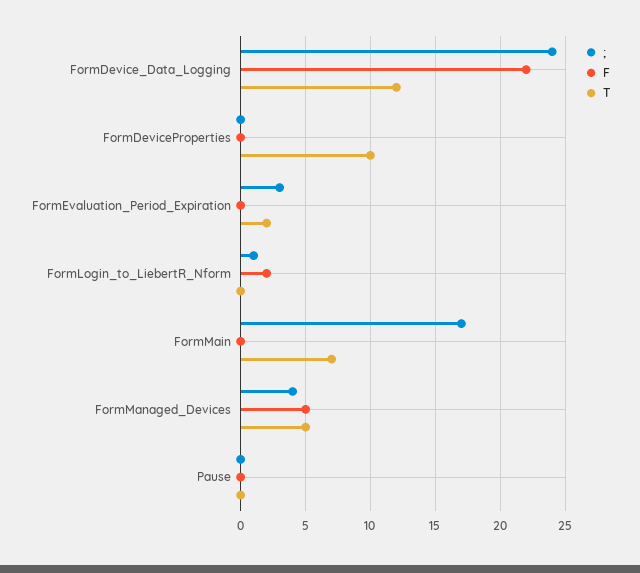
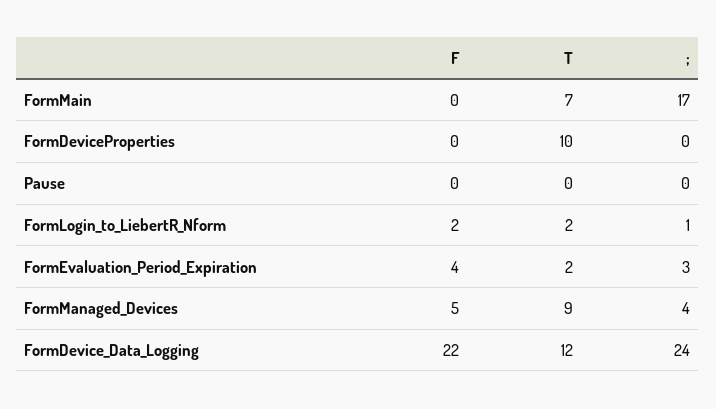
F, FormEvaluation_Period_Expiration: 0 -> 4
T, FormLogin_to_LiebertR_Nform: 0 -> 2
T, FormManaged_Devices: 5 -> 9

